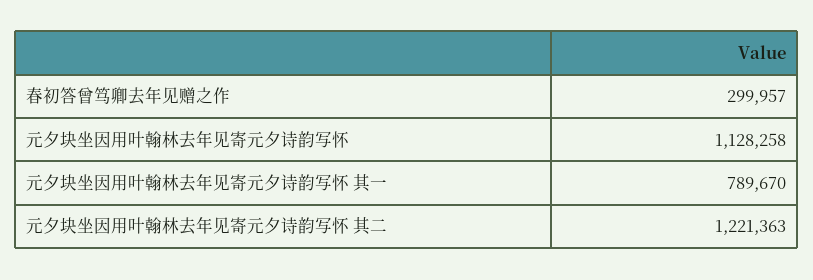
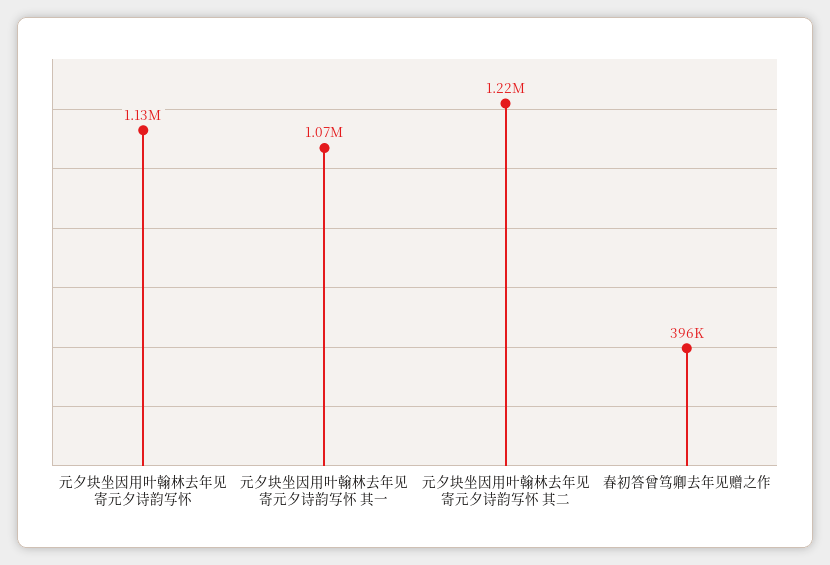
春初答曾笃卿去年见赠之作: 299957 -> 396000
元夕块坐因用叶翰林去年见寄元夕诗韵写怀 其一: 789670 -> 1070000

